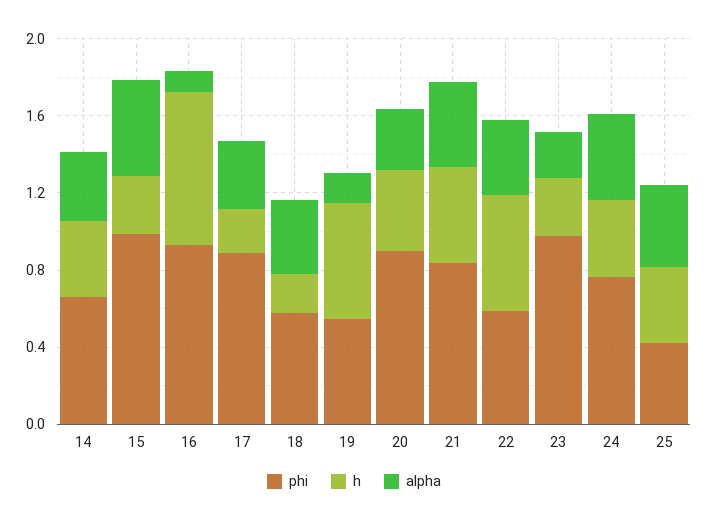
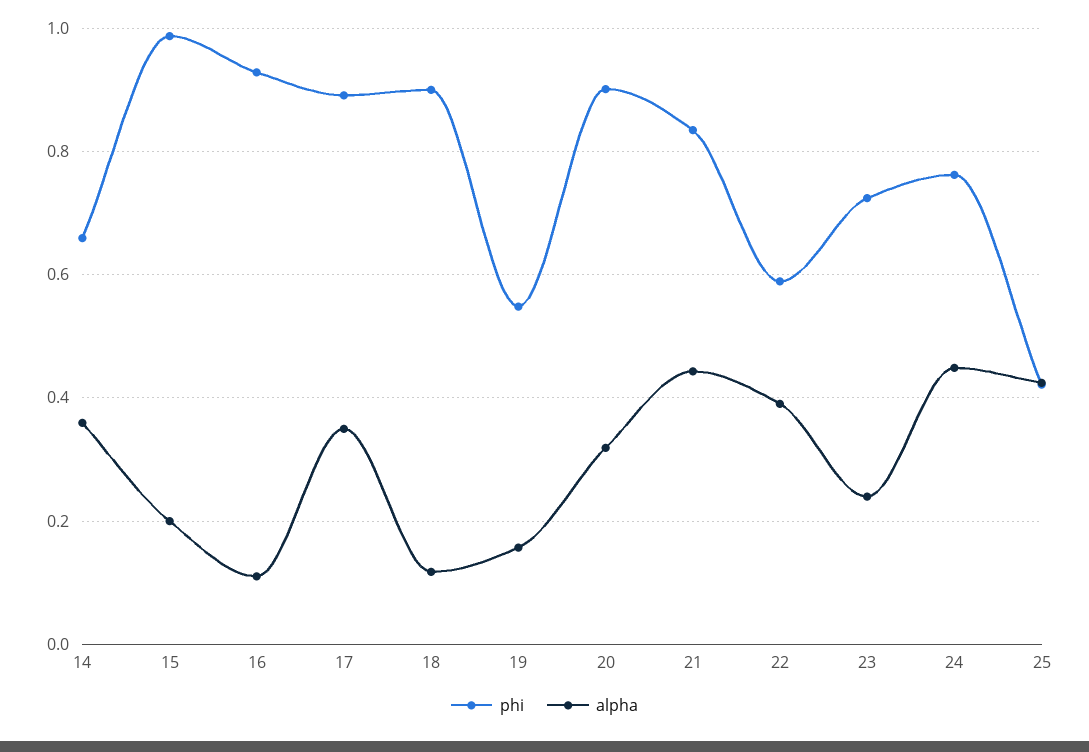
h, 14: 0.4 -> none
h, 15: 0.3 -> none
alpha, 15: 0.5 -> 0.2
h, 16: 0.8 -> none
h, 17: 0.2 -> none
phi, 18: 0.6 -> 0.9
h, 18: 0.2 -> none
alpha, 18: 0.4 -> 0.12
h, 19: 0.6 -> none
h, 20: 0.4 -> none
h, 21: 0.5 -> none
h, 22: 0.6 -> none
phi, 23: 1 -> 0.72
h, 23: 0.3 -> none
h, 24: 0.4 -> none
h, 25: 0.4 -> none

